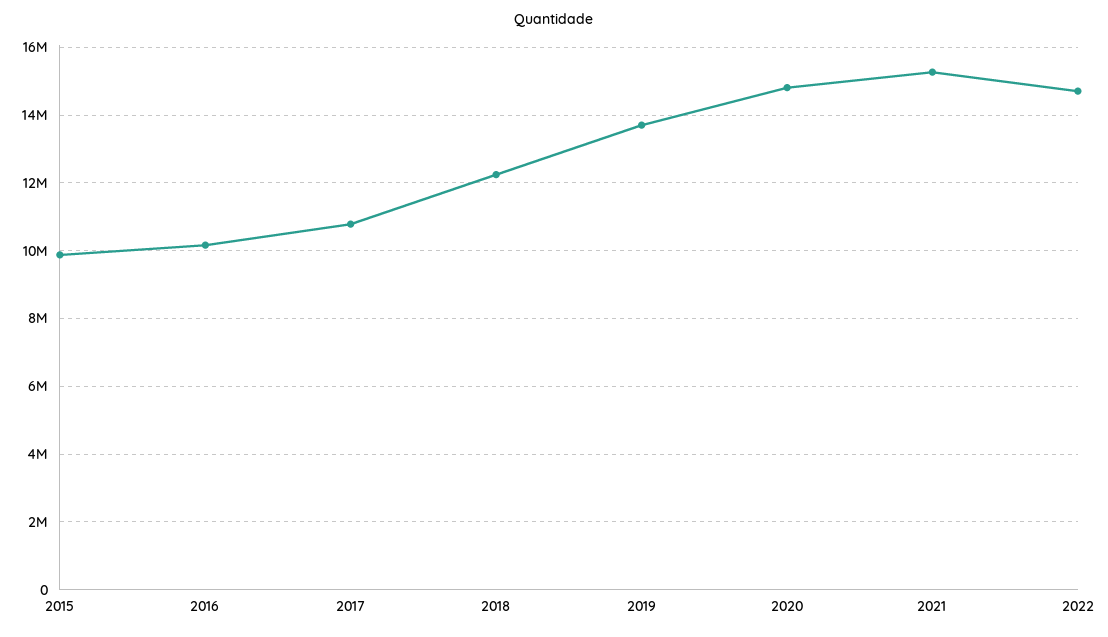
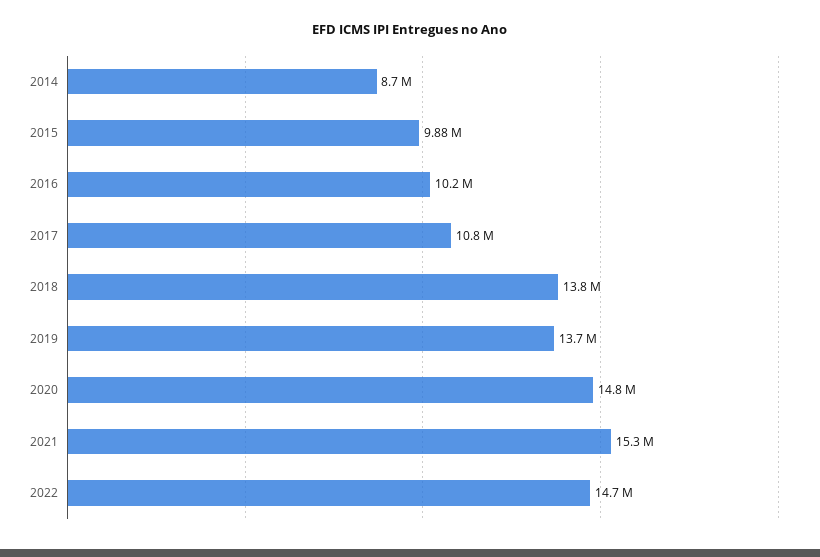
2018: 12200000 -> 13800000
2014: none -> 8700000

